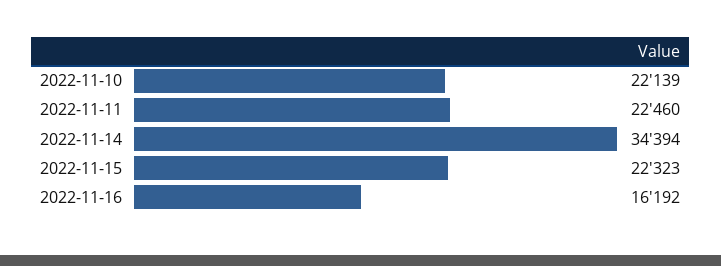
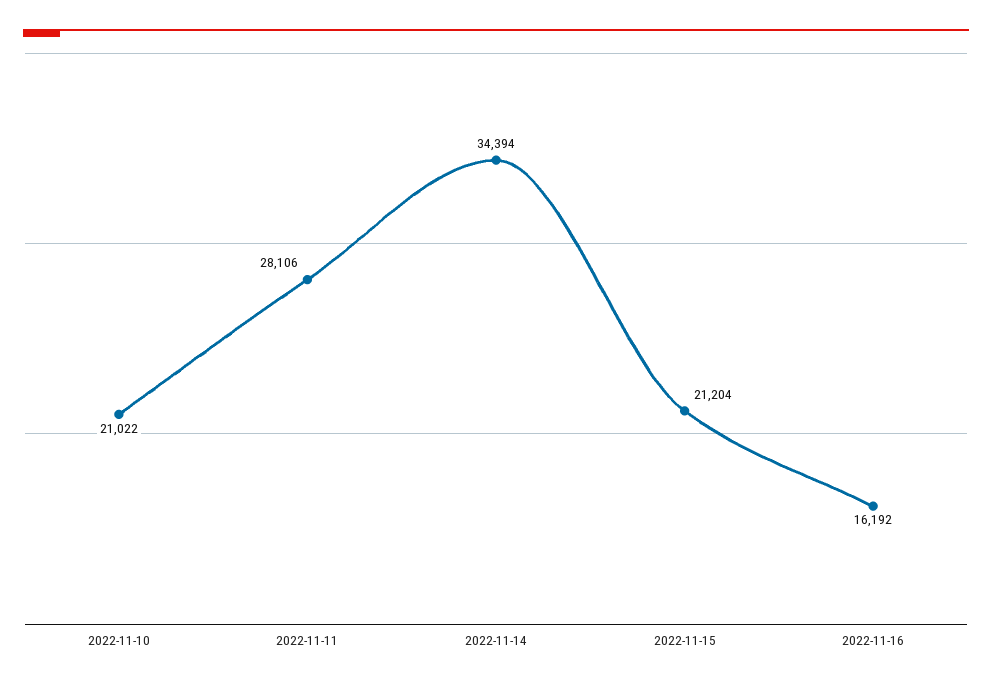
2022-11-10: 22139 -> 21022
2022-11-11: 22460 -> 28106
2022-11-15: 22323 -> 21204

